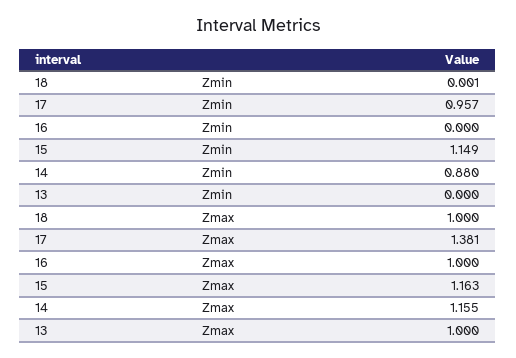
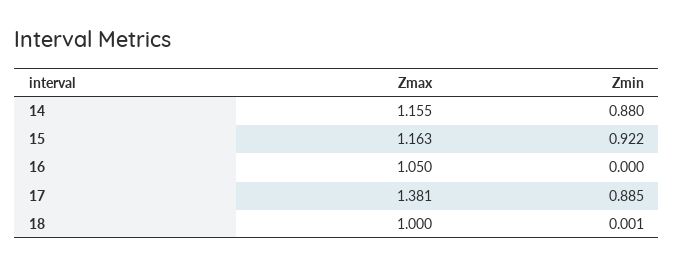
17, Zmin: 0.957 -> 0.885
15, Zmin: 1.149 -> 0.922
13, Zmin: 0 -> none
16, Zmax: 1 -> 1.05
13, Zmax: 1 -> none

